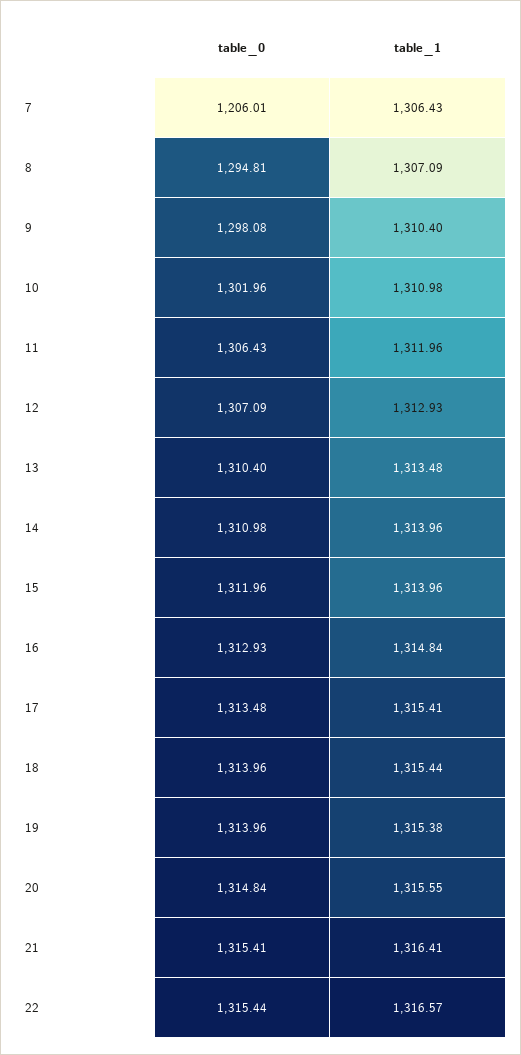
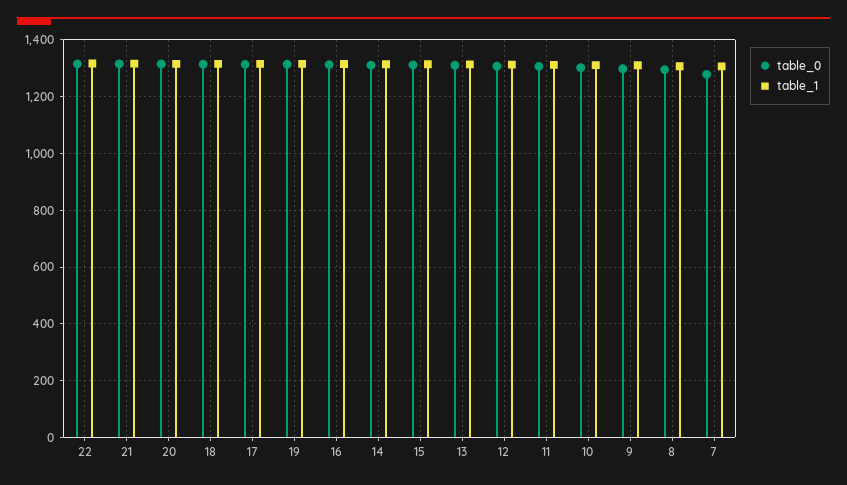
table_0, 7: 1206.01 -> 1275

